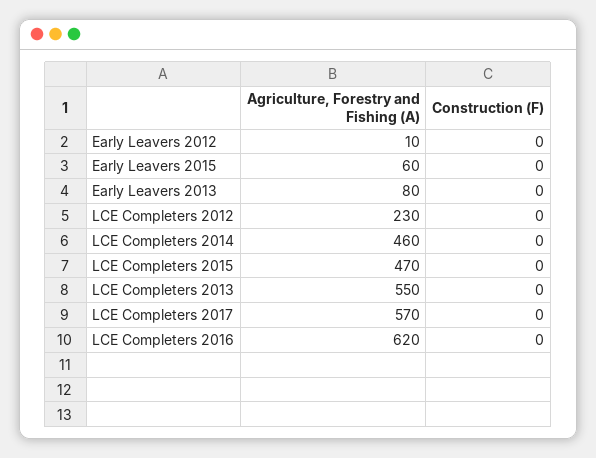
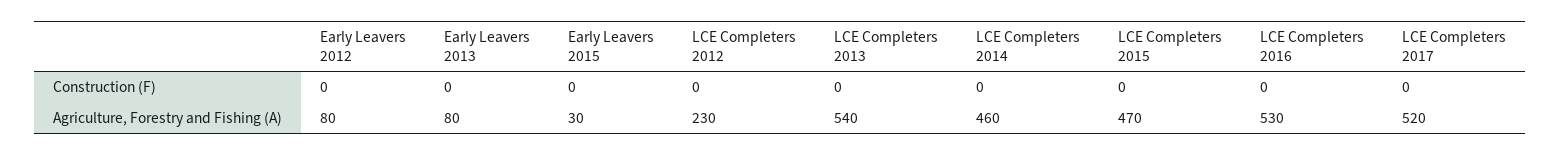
Agriculture, Forestry and Fishing (A), Early Leavers 2012: 10 -> 80
Agriculture, Forestry and Fishing (A), Early Leavers 2015: 60 -> 30
Agriculture, Forestry and Fishing (A), LCE Completers 2013: 550 -> 540
Agriculture, Forestry and Fishing (A), LCE Completers 2017: 570 -> 520
Agriculture, Forestry and Fishing (A), LCE Completers 2016: 620 -> 530

